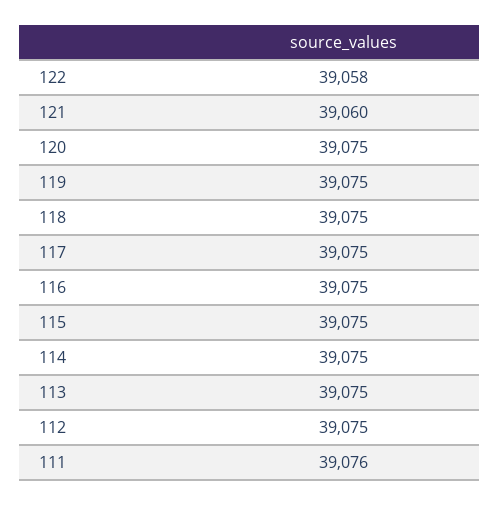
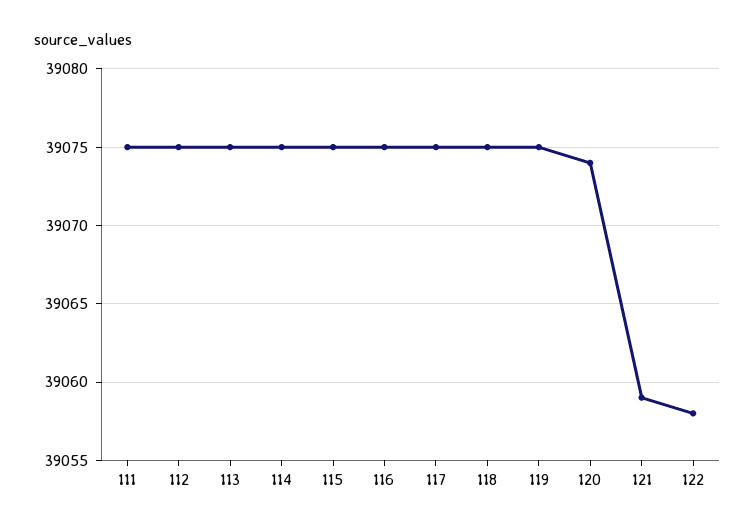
121: 39060 -> 39059
120: 39075 -> 39074
111: 39076 -> 39075

